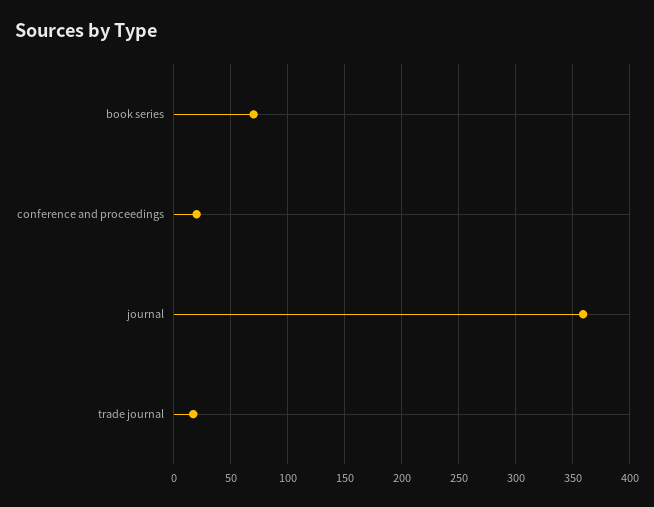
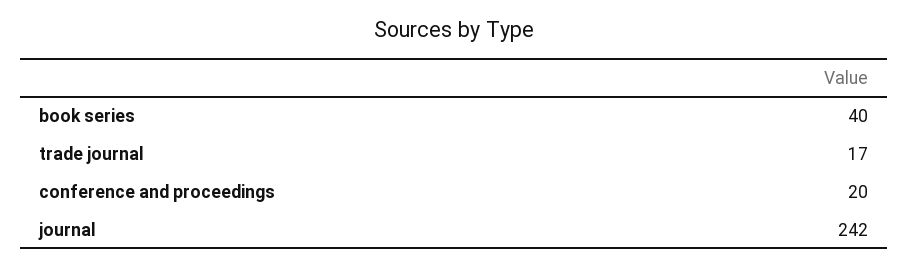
book series: 70 -> 40
journal: 360 -> 242

